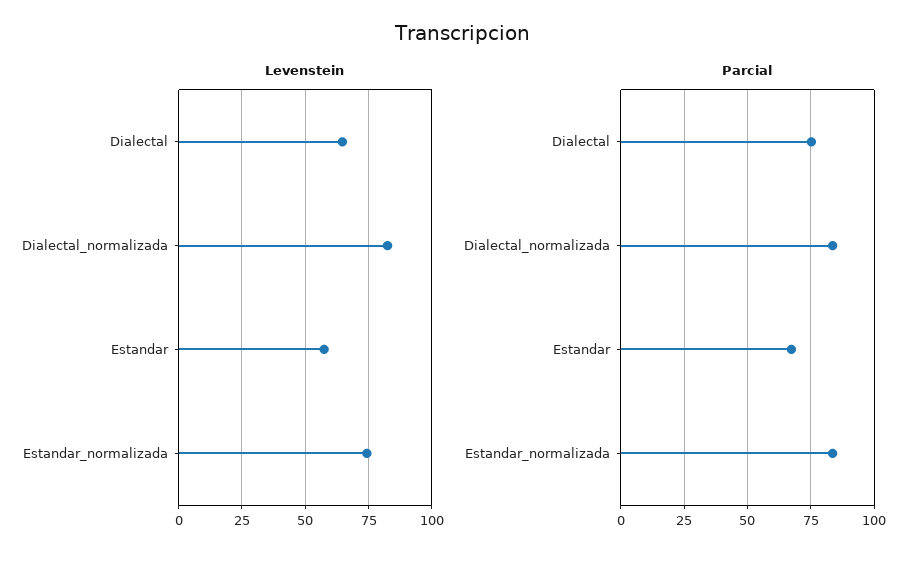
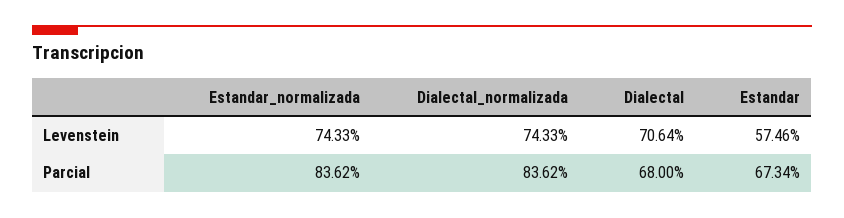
Levenstein, Dialectal: 65 -> 70.64
Levenstein, Dialectal_normalizada: 82.5 -> 74.33
Parcial, Dialectal: 75 -> 68

